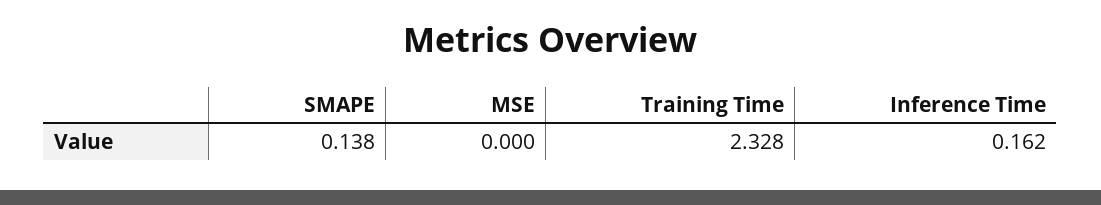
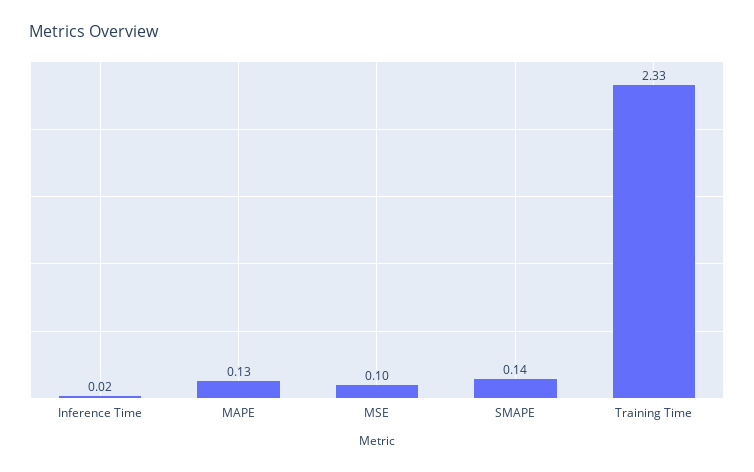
MSE: 0 -> 0.1
Inference Time: 0.162 -> 0.02
MAPE: none -> 0.13

